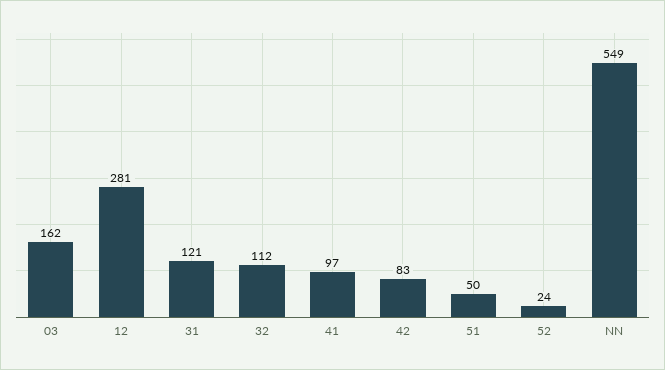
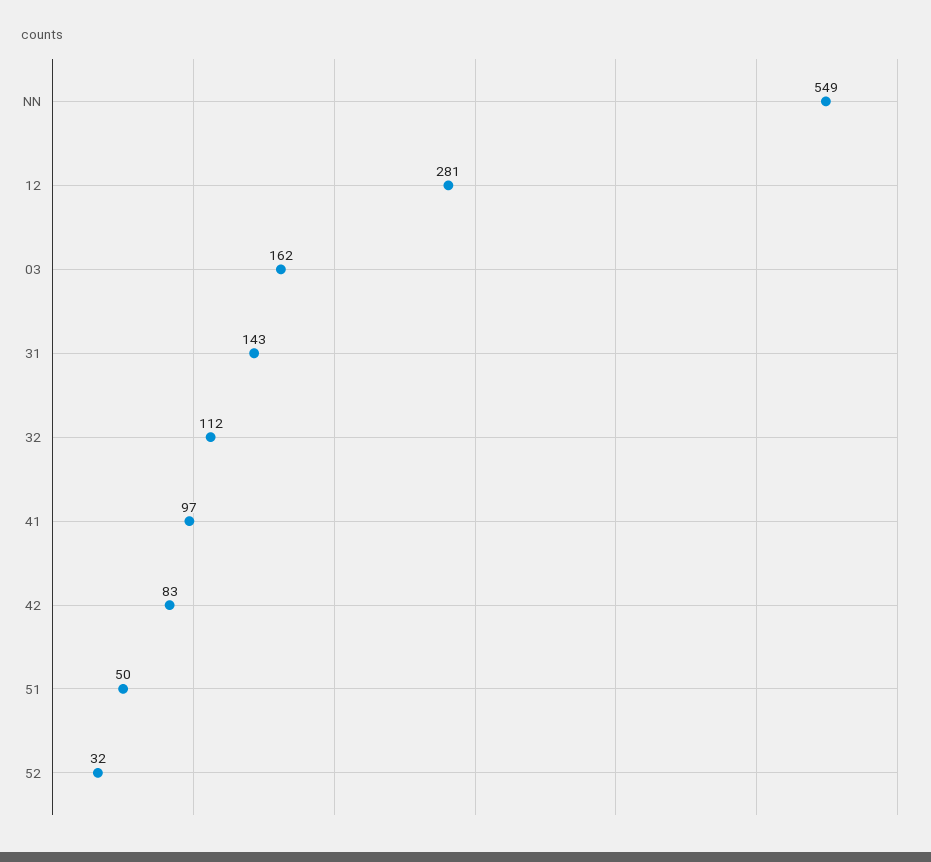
31: 121 -> 143
52: 24 -> 32

